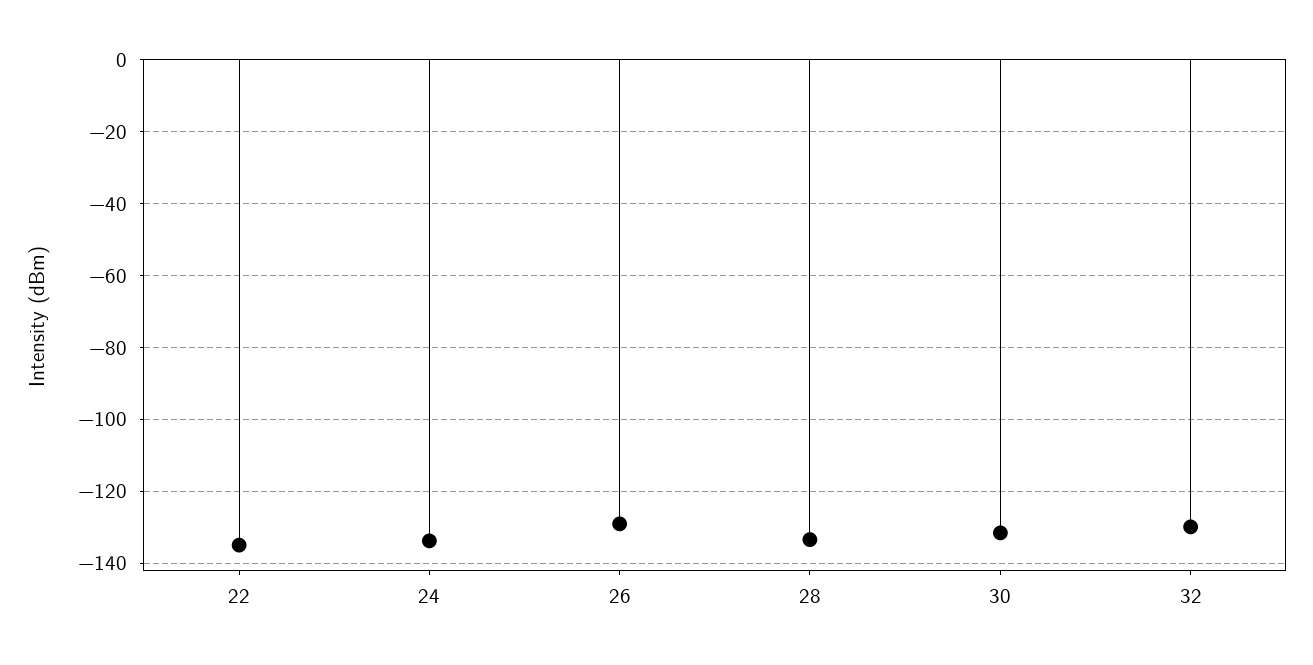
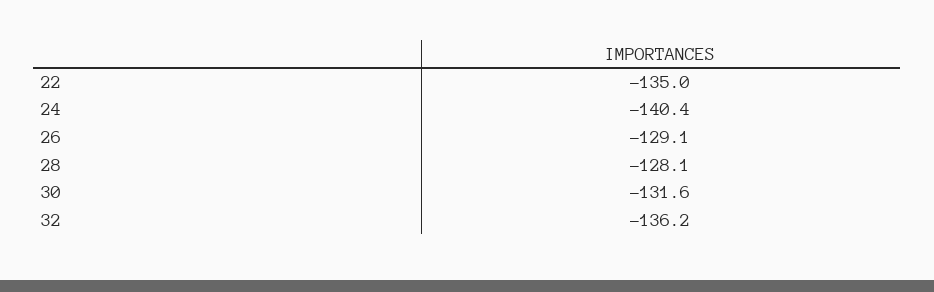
24: -134 -> -140.4
28: -134 -> -128.1
32: -130 -> -136.2

